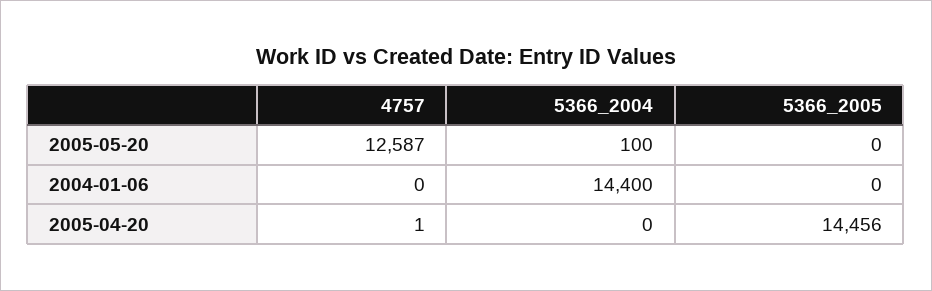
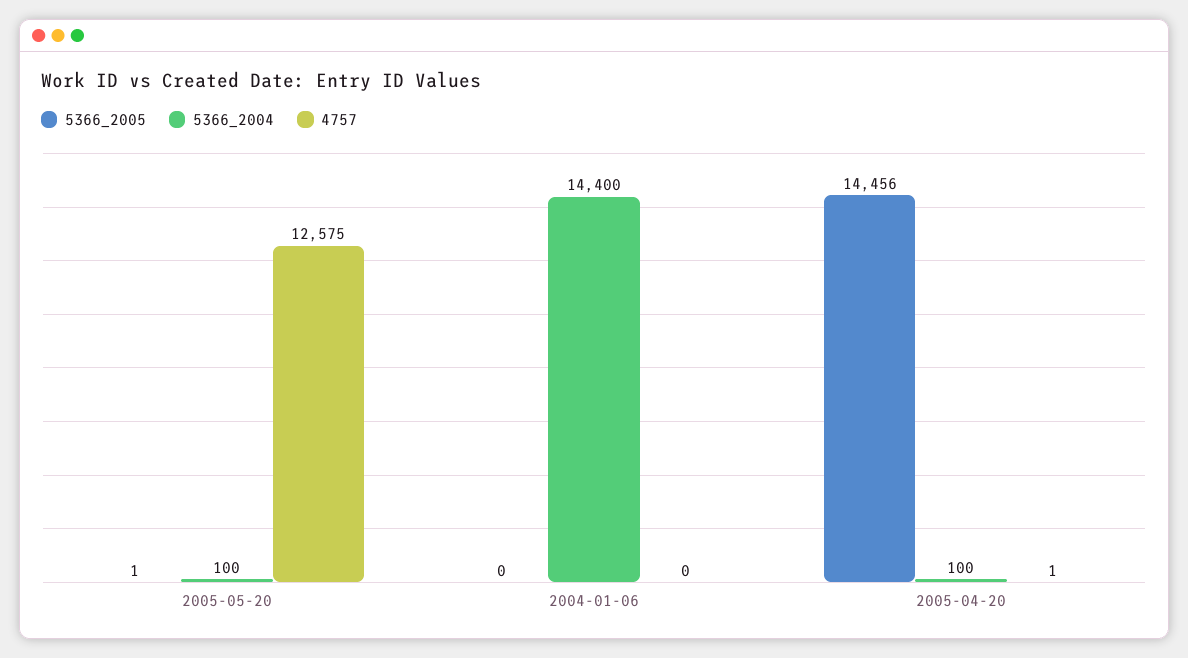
4757, 2005-05-20: 12587 -> 12575
5366_2005, 2005-05-20: 0 -> 1
5366_2004, 2005-04-20: 0 -> 100

